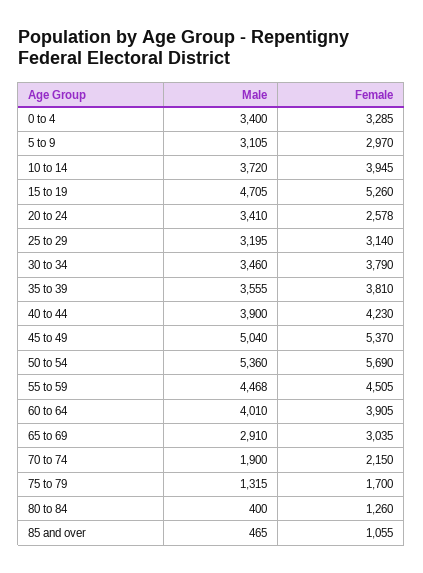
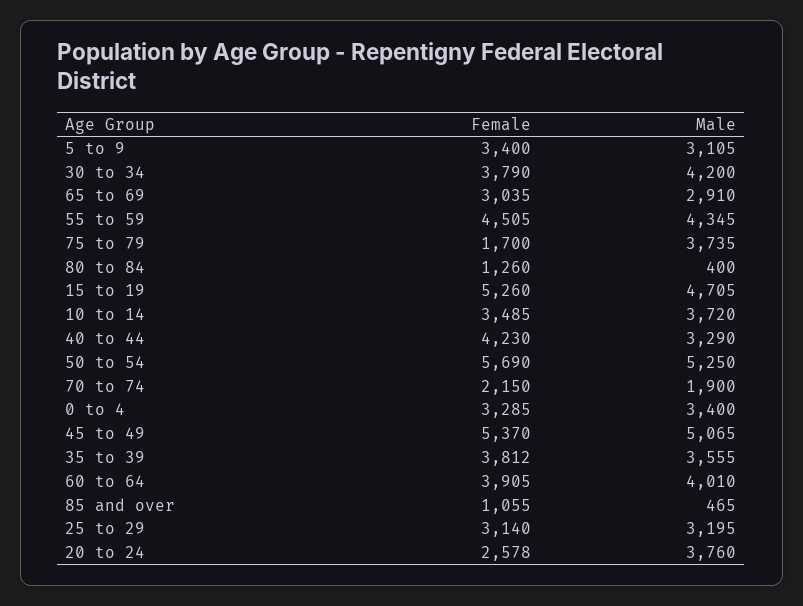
Female, 5 to 9: 2970 -> 3400
Female, 10 to 14: 3945 -> 3485
Male, 20 to 24: 3410 -> 3760
Male, 30 to 34: 3460 -> 4200
Female, 35 to 39: 3810 -> 3812
Male, 40 to 44: 3900 -> 3290
Male, 45 to 49: 5040 -> 5065
Male, 50 to 54: 5360 -> 5250
Male, 55 to 59: 4468 -> 4345
Male, 75 to 79: 1315 -> 3735

